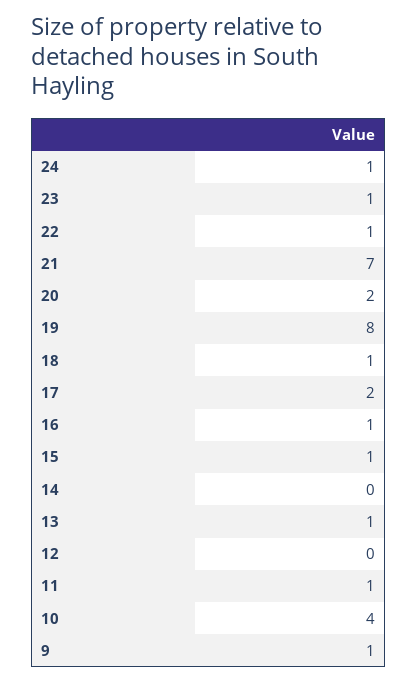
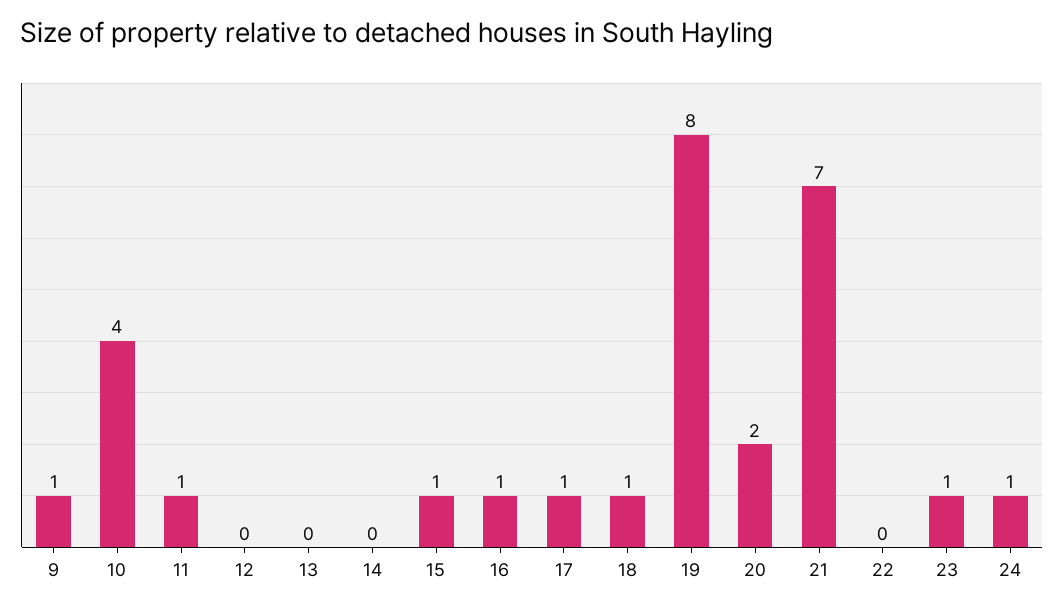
22: 1 -> 0
17: 2 -> 1
13: 1 -> 0

